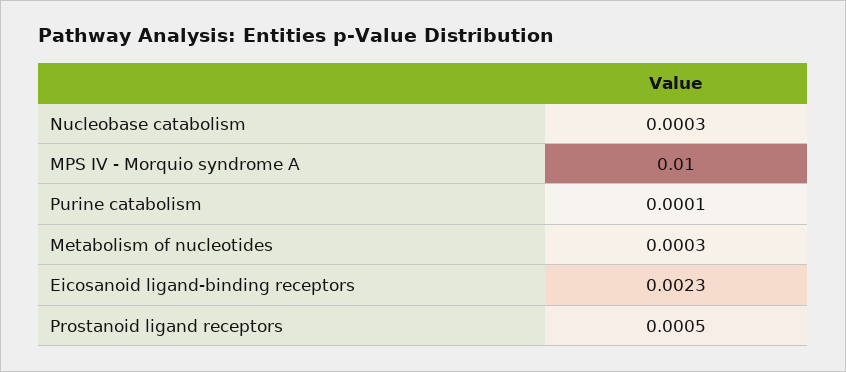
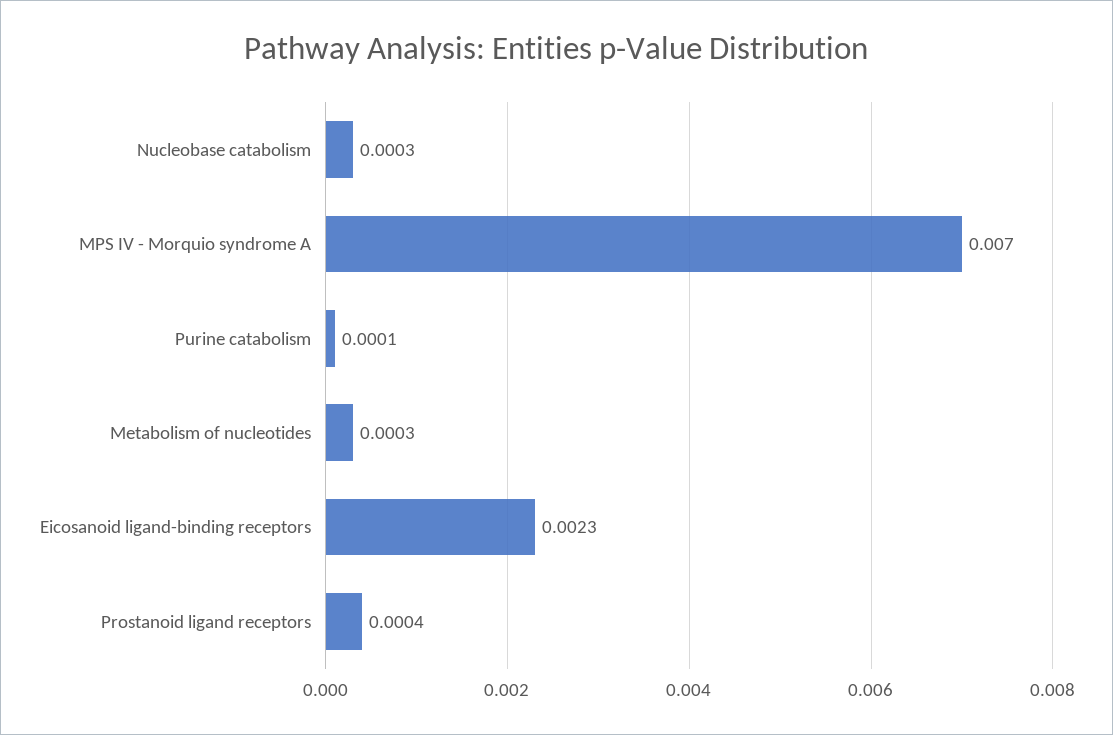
MPS IV - Morquio syndrome A: 0.01 -> 0.007
Prostanoid ligand receptors: 0.0005 -> 0.0004

